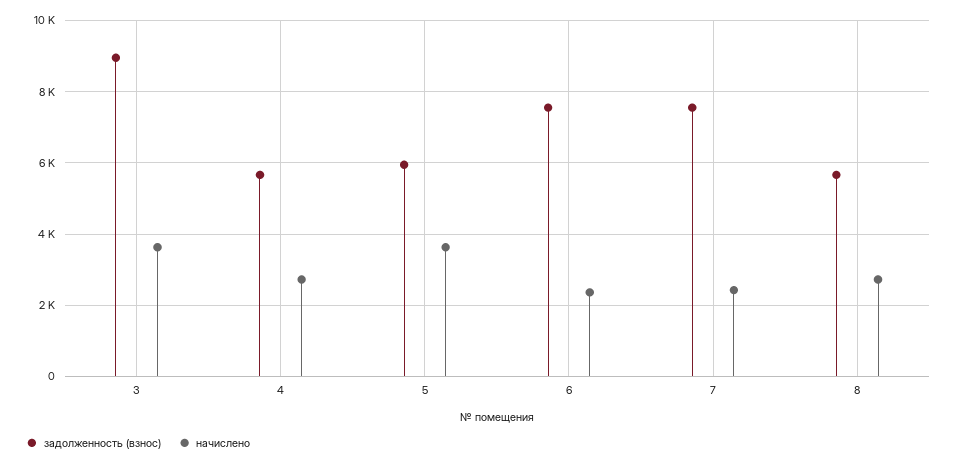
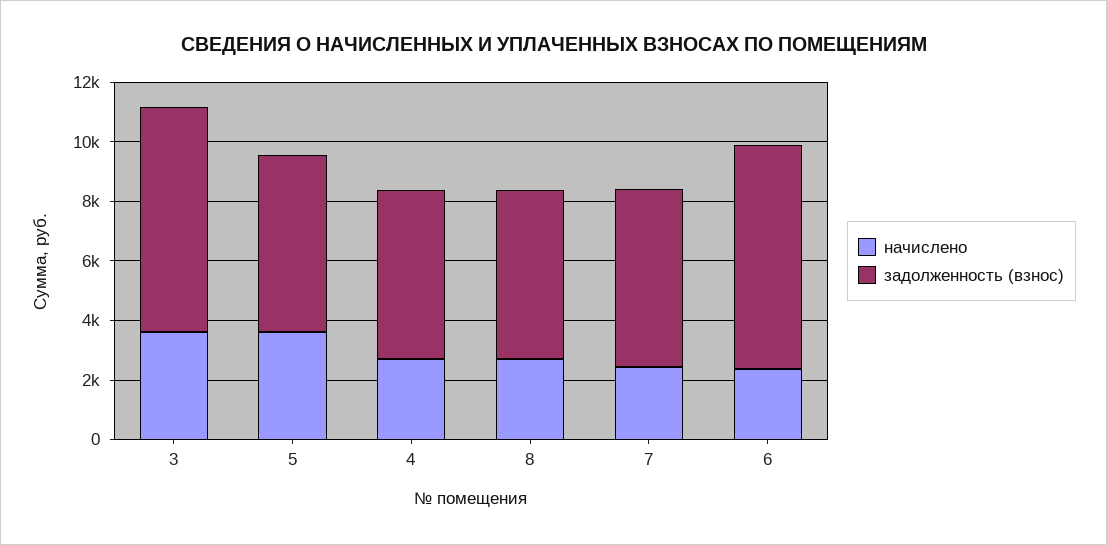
задолженность (взнос), 3: 9000 -> 7500
задолженность (взнос), 7: 7600 -> 6000

